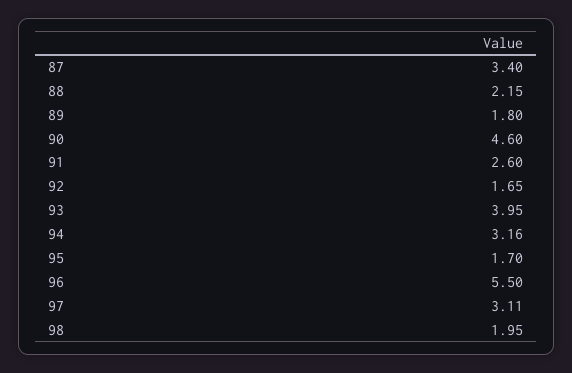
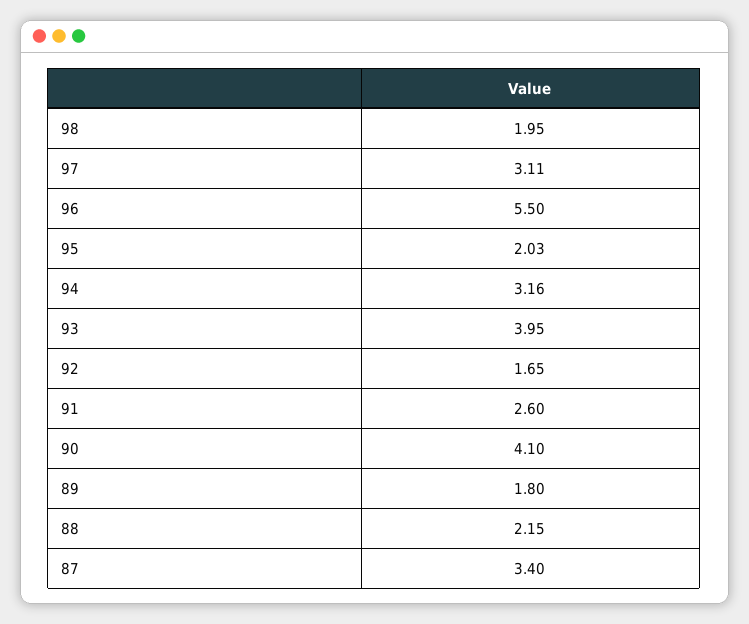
90: 4.6 -> 4.1
95: 1.7 -> 2.03

